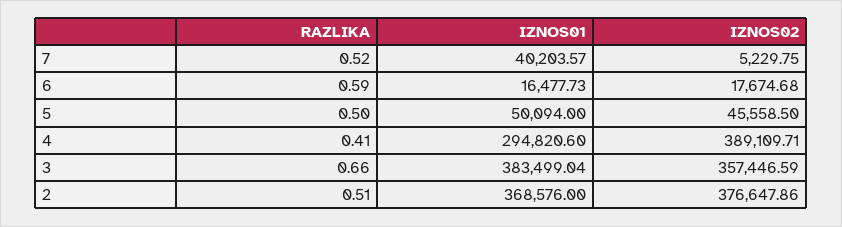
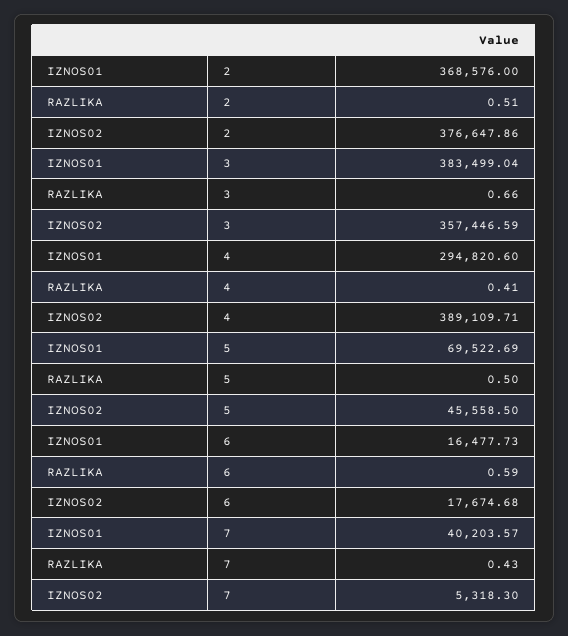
RAZLIKA, 7: 0.52 -> 0.43
IZNOS02, 7: 5229.75 -> 5318.3
IZNOS01, 5: 50094 -> 69522.69

